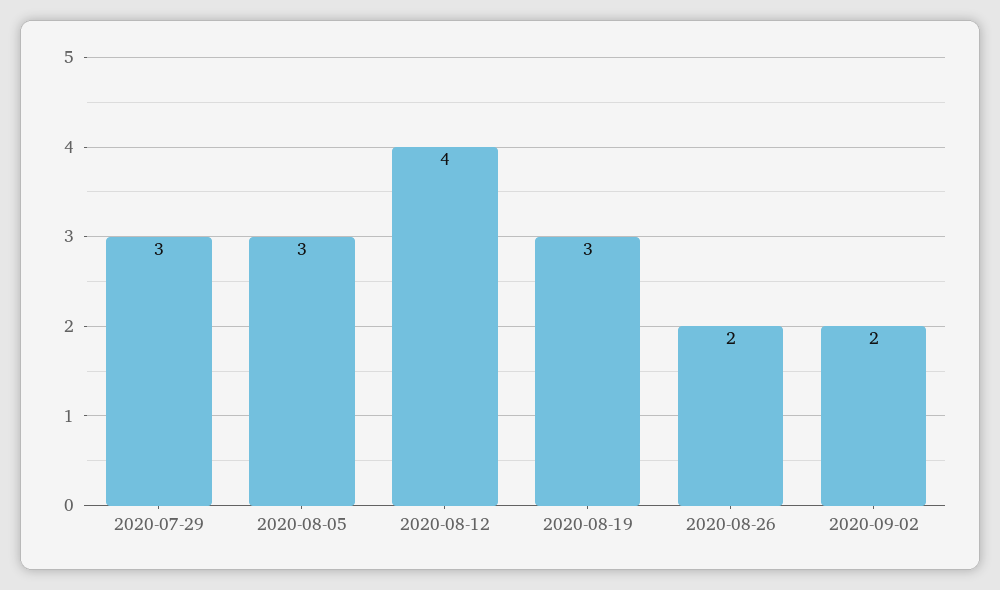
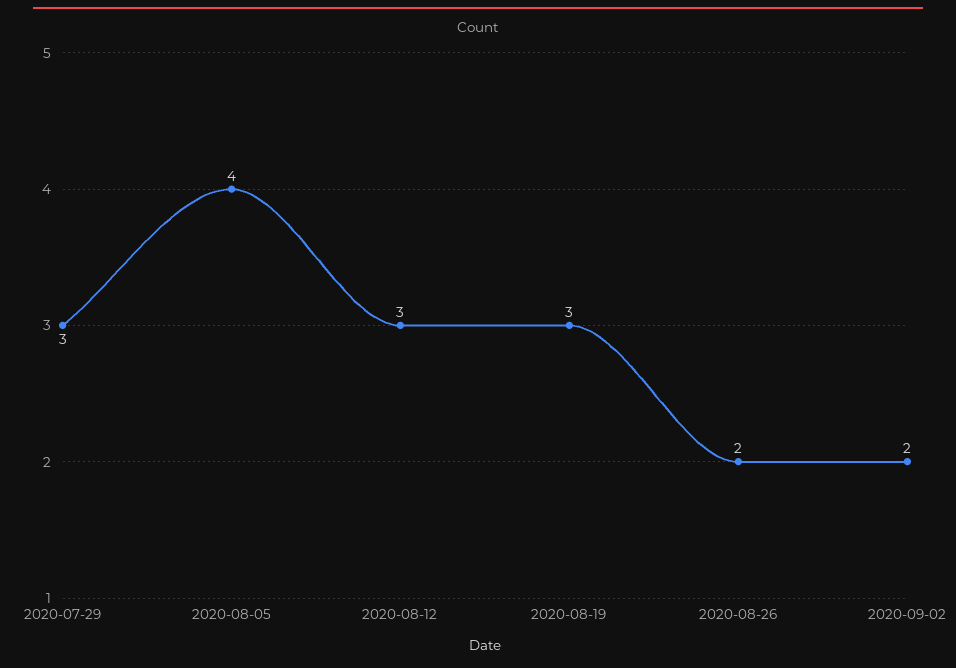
2020-08-05: 3 -> 4
2020-08-12: 4 -> 3

